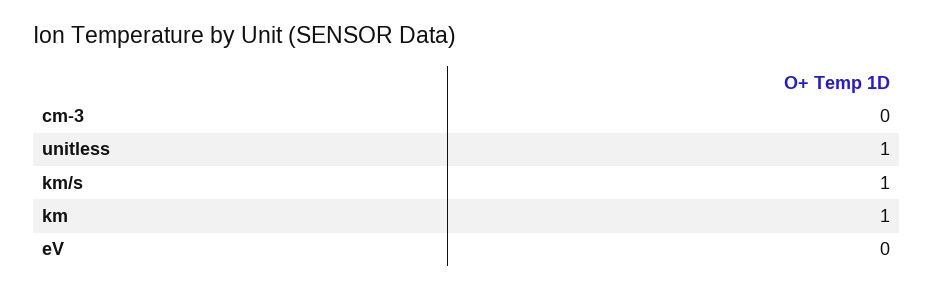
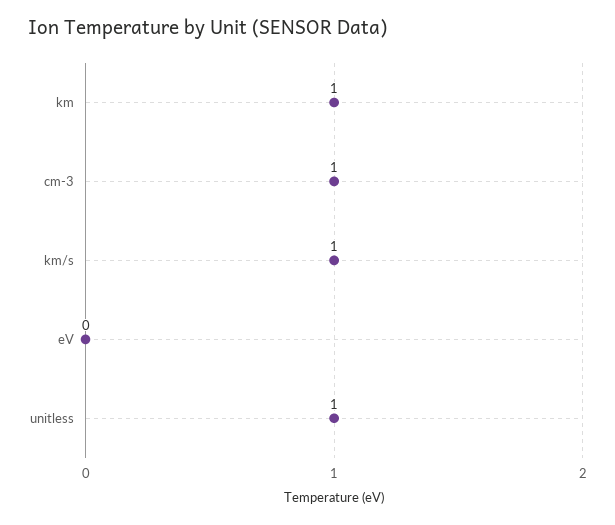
cm-3: 0 -> 1

